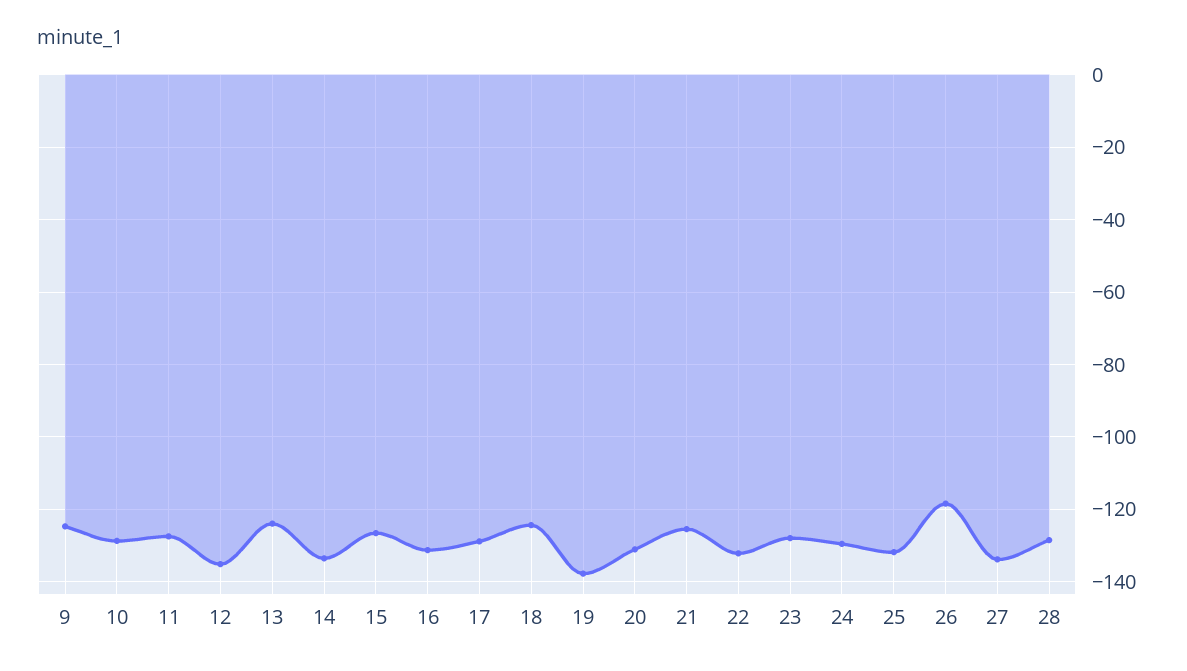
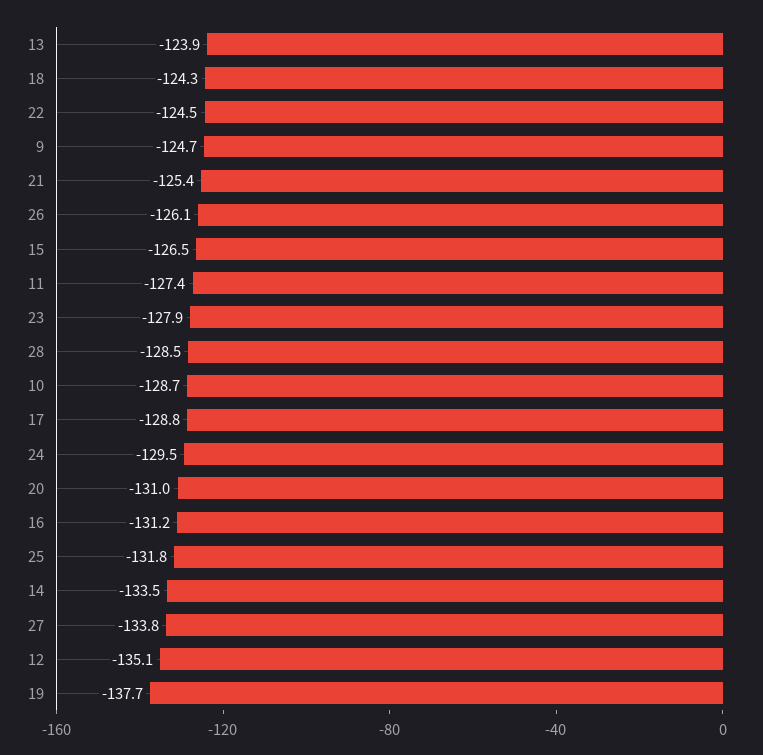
22: -132 -> -124.5
26: -118 -> -126.1

